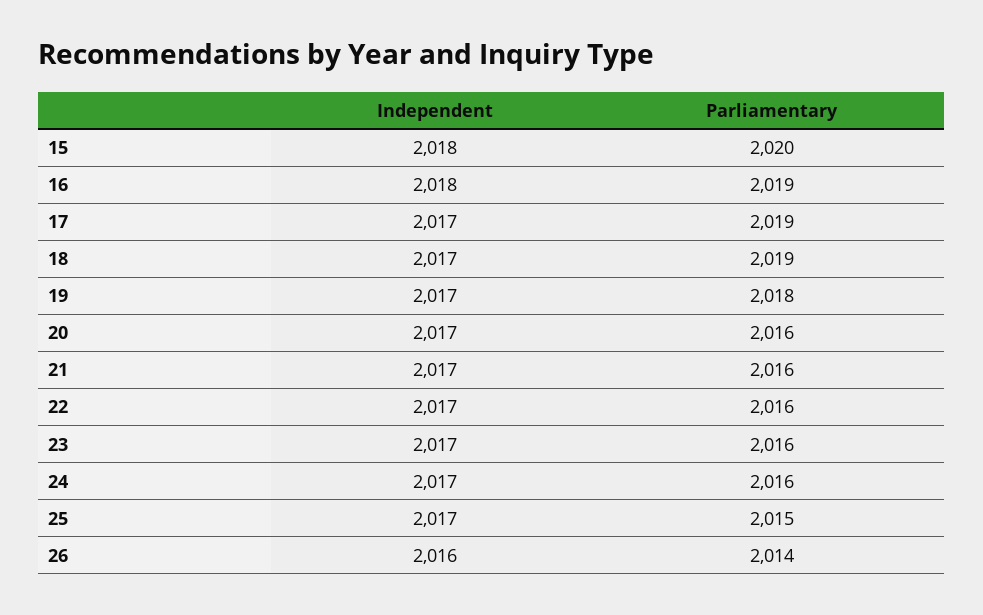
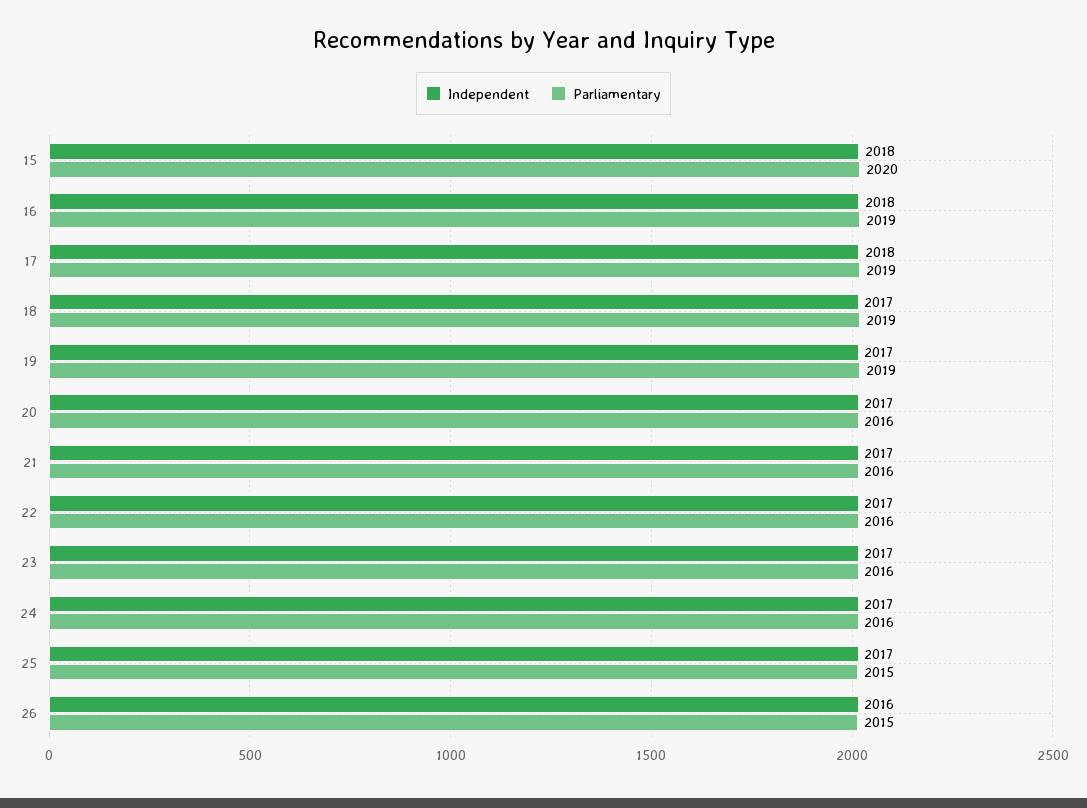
Independent, 17: 2017 -> 2018
Parliamentary, 19: 2018 -> 2019
Parliamentary, 26: 2014 -> 2015

